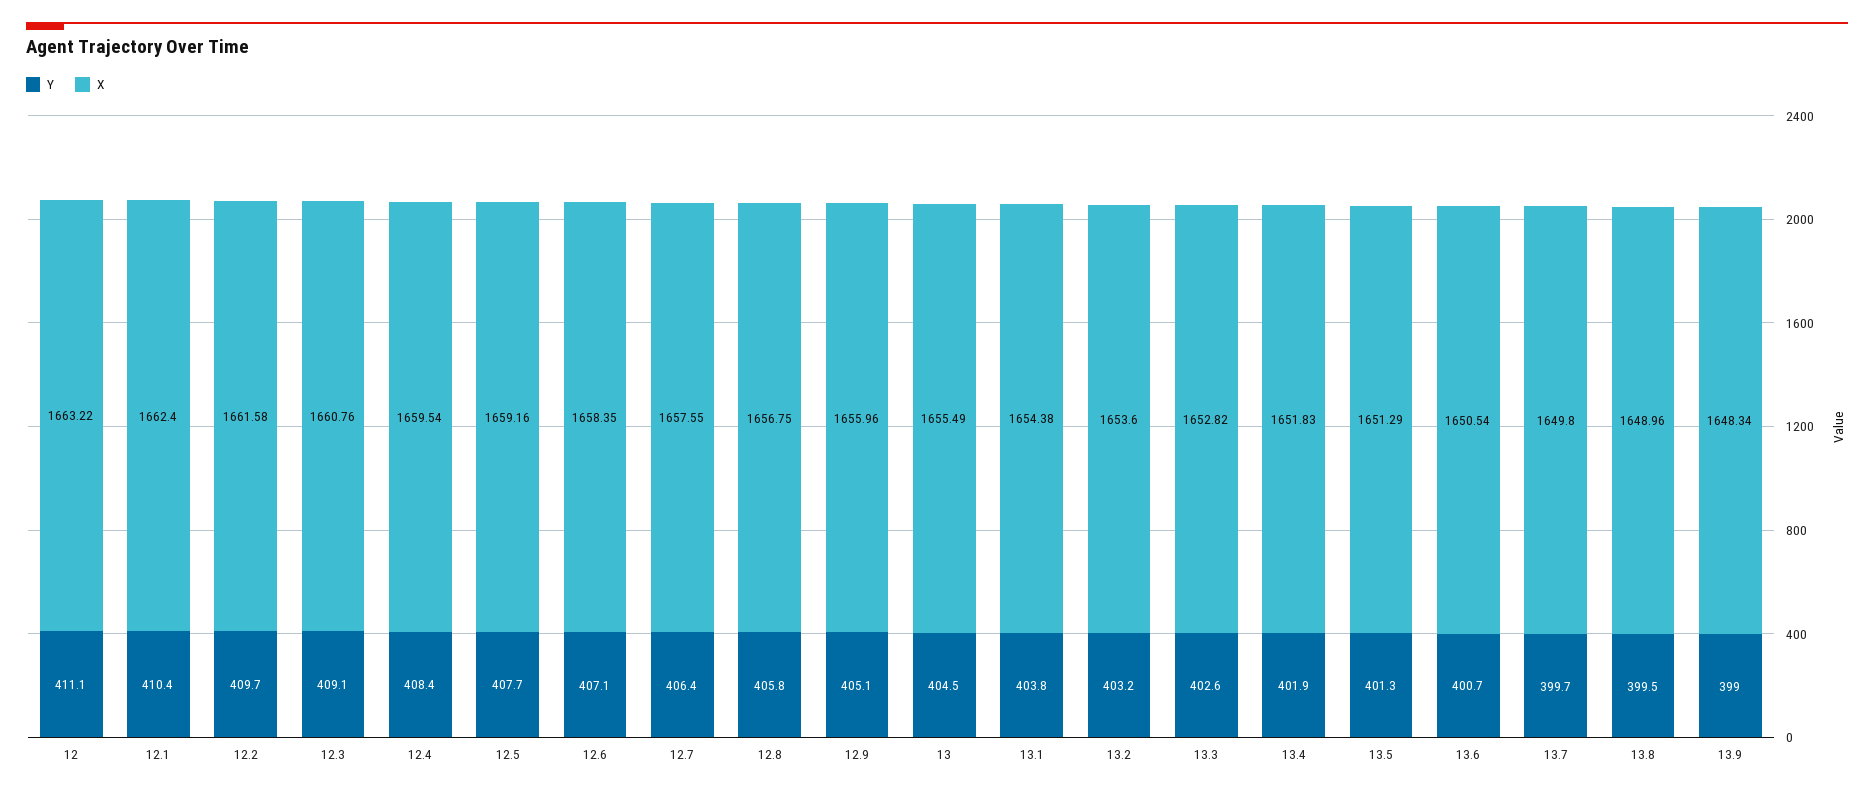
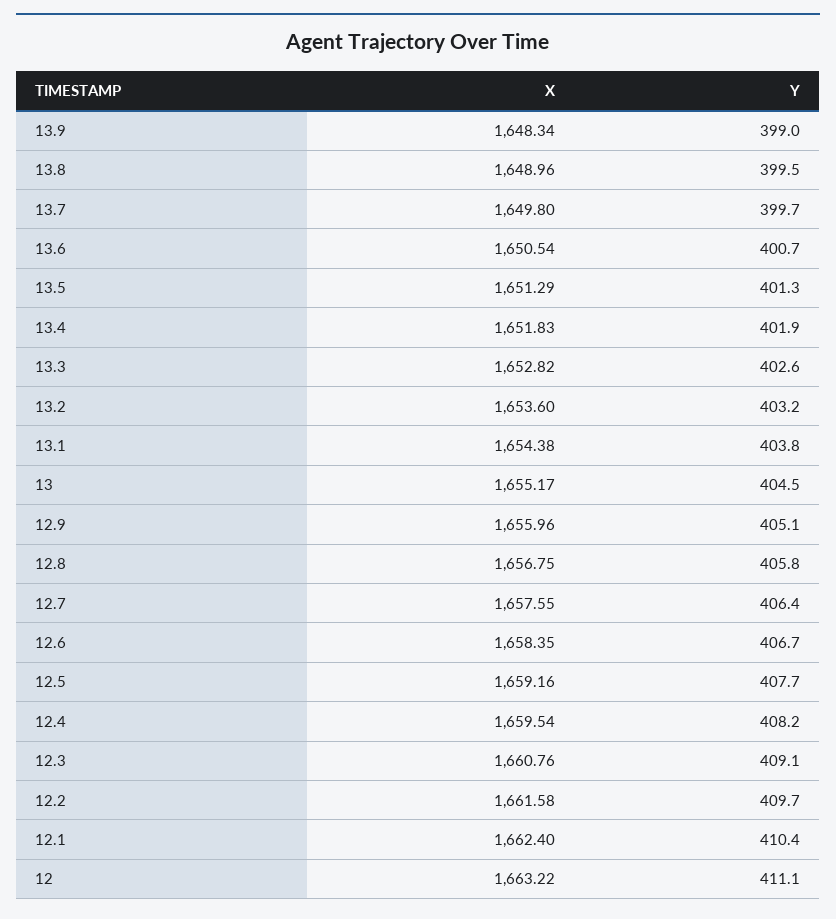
Y, 12.4: 408.4 -> 408.2
Y, 12.6: 407.1 -> 406.7
X, 13: 1655.49 -> 1655.17

